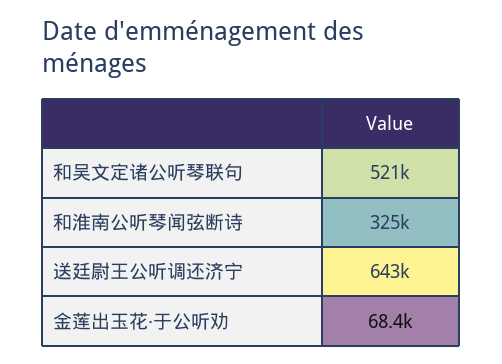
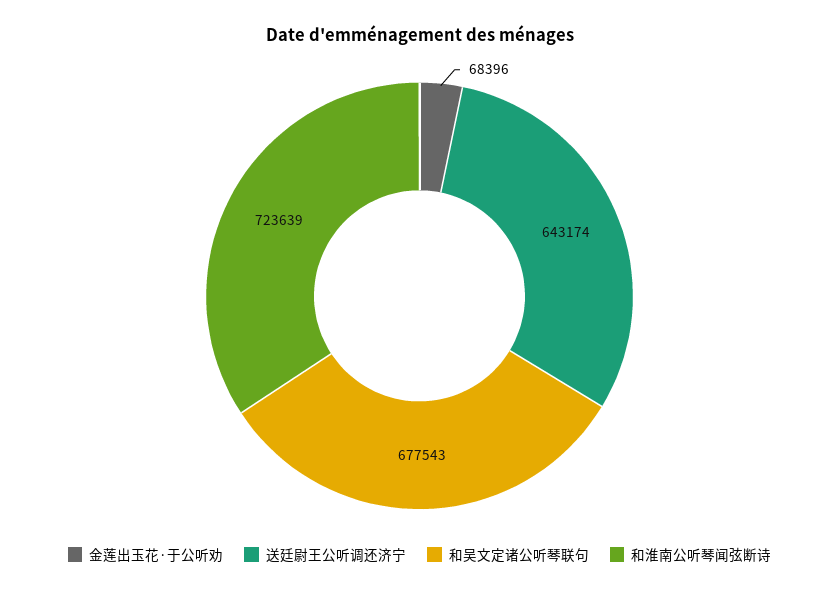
和吴文定诸公听琴联句: 521000 -> 677543
和淮南公听琴闻弦断诗: 325000 -> 723639

